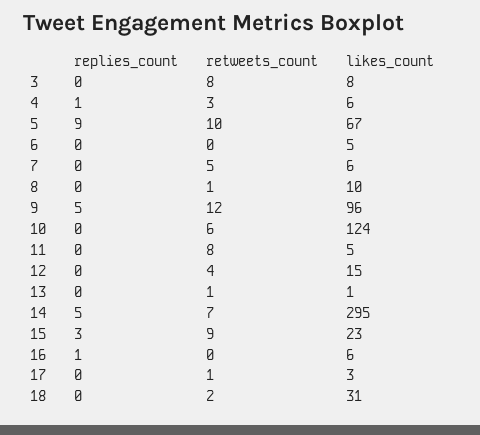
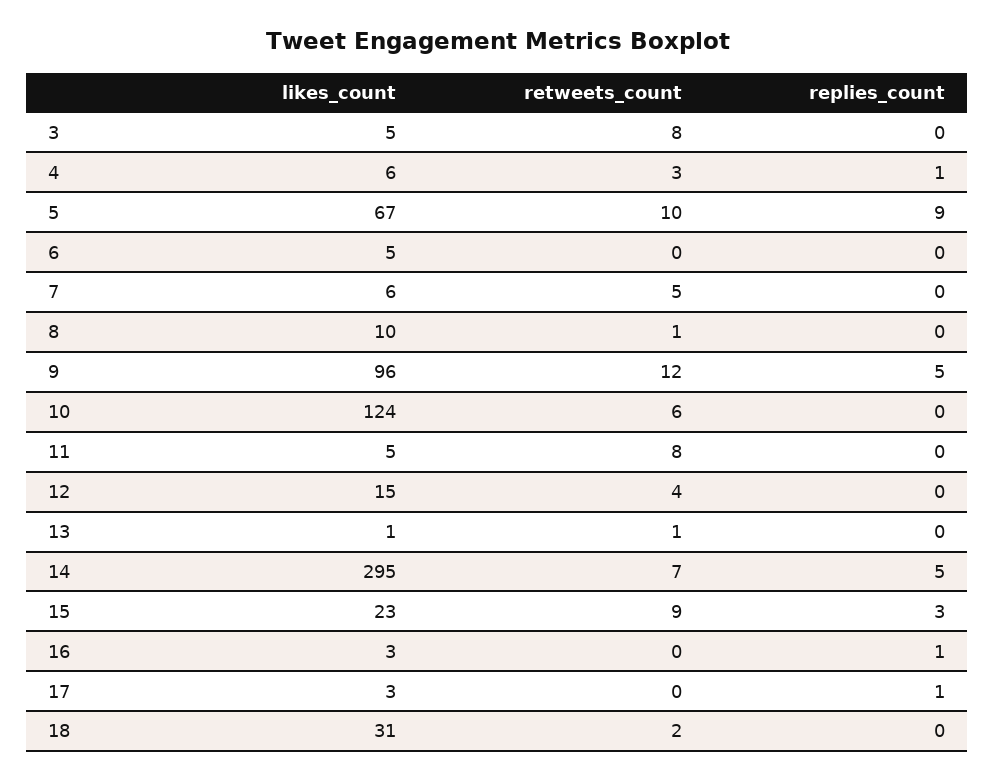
likes_count, 3: 8 -> 5
likes_count, 16: 6 -> 3
replies_count, 17: 0 -> 1
retweets_count, 17: 1 -> 0

